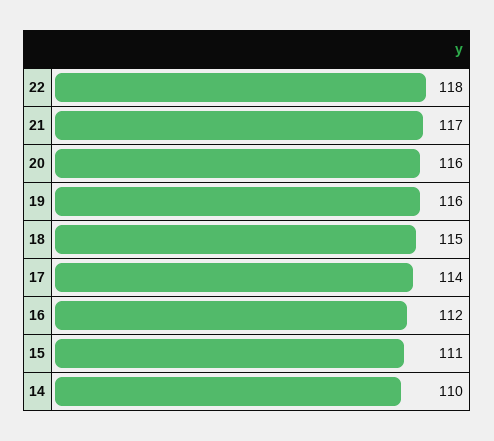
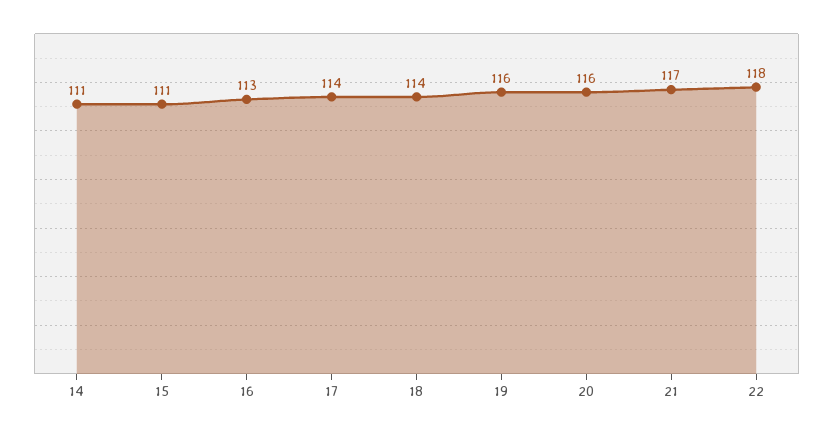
18: 115 -> 114
16: 112 -> 113
14: 110 -> 111

